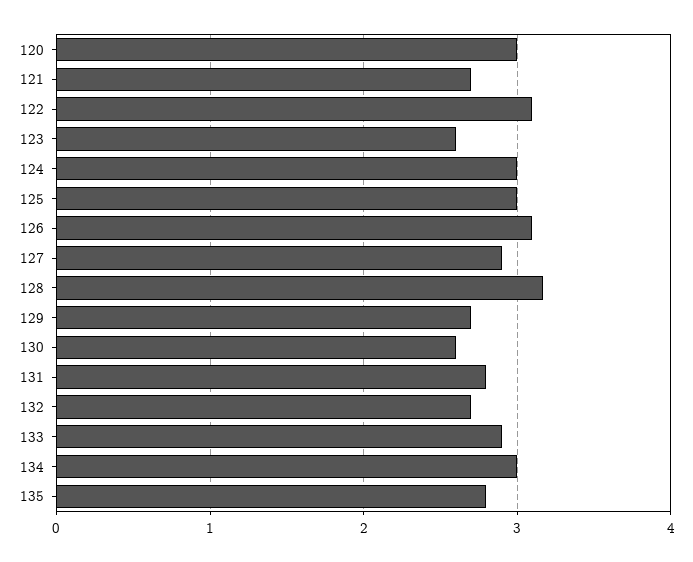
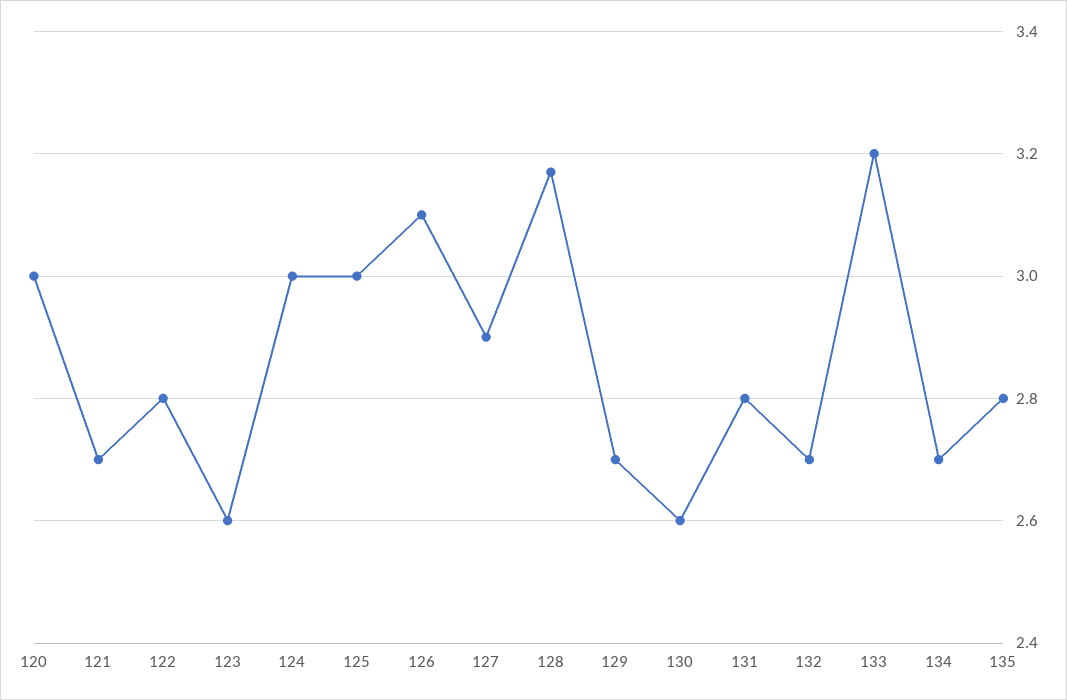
122: 3.1 -> 2.8
133: 2.9 -> 3.2
134: 3 -> 2.7

